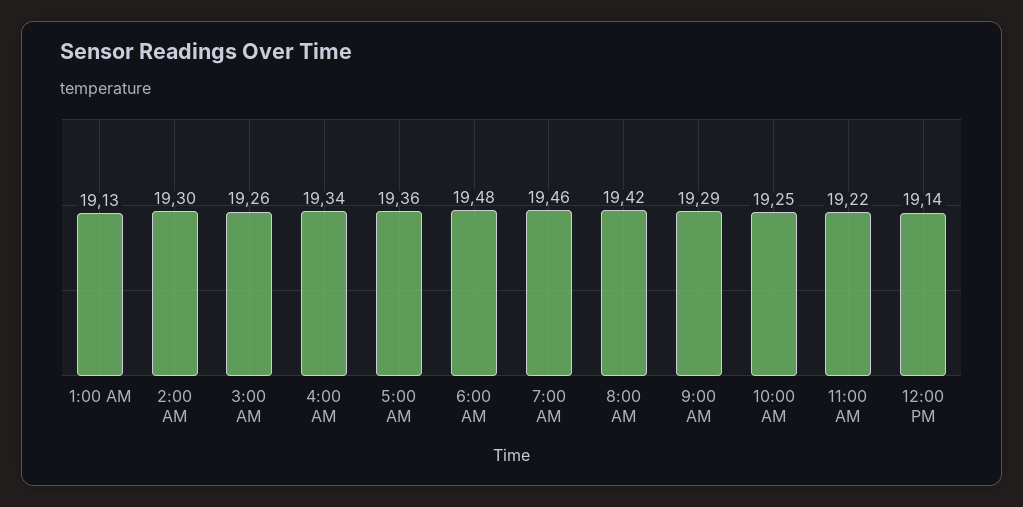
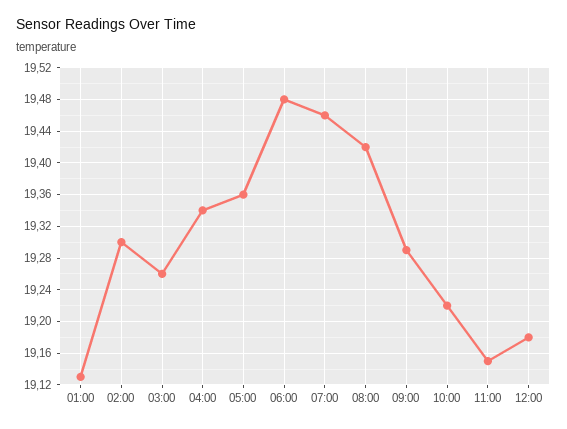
10:00 AM: 19.25 -> 19.22
11:00 AM: 19.22 -> 19.15
12:00 PM: 19.14 -> 19.18

